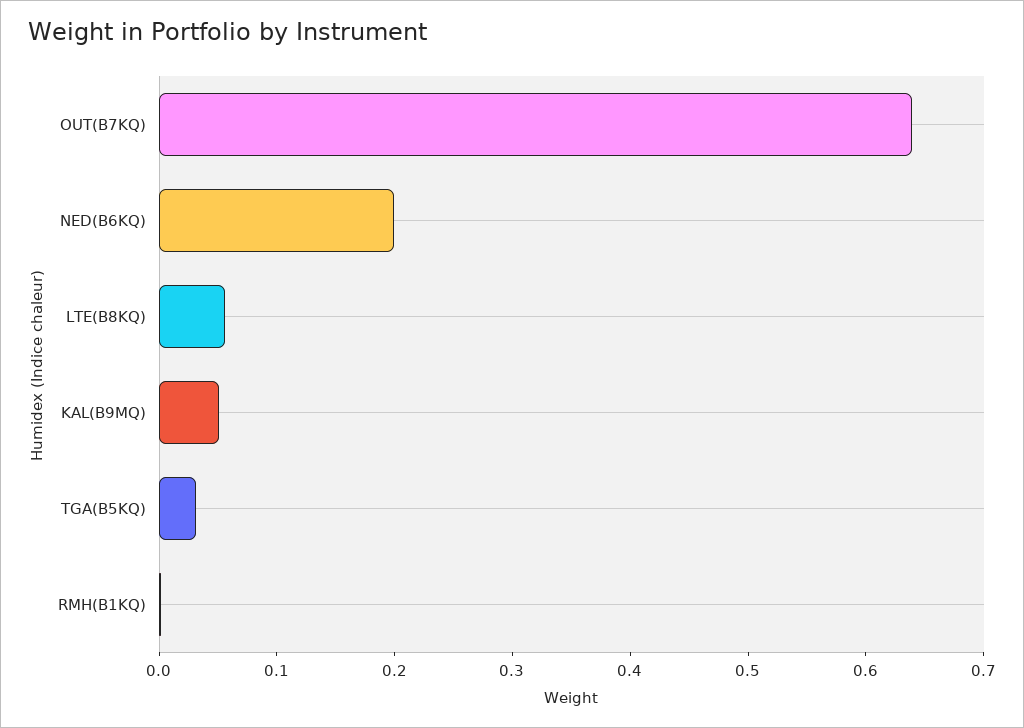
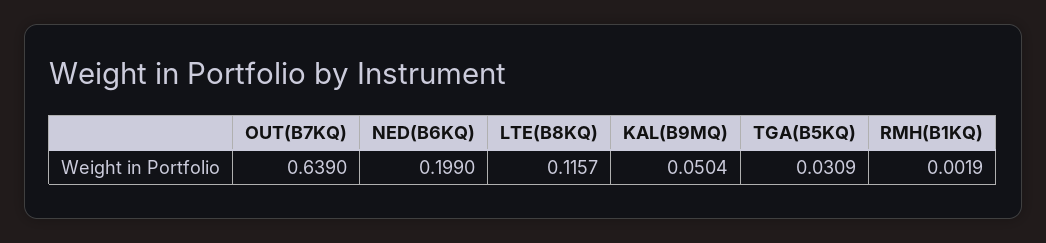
LTE(B8KQ): 0.06 -> 0.1157

